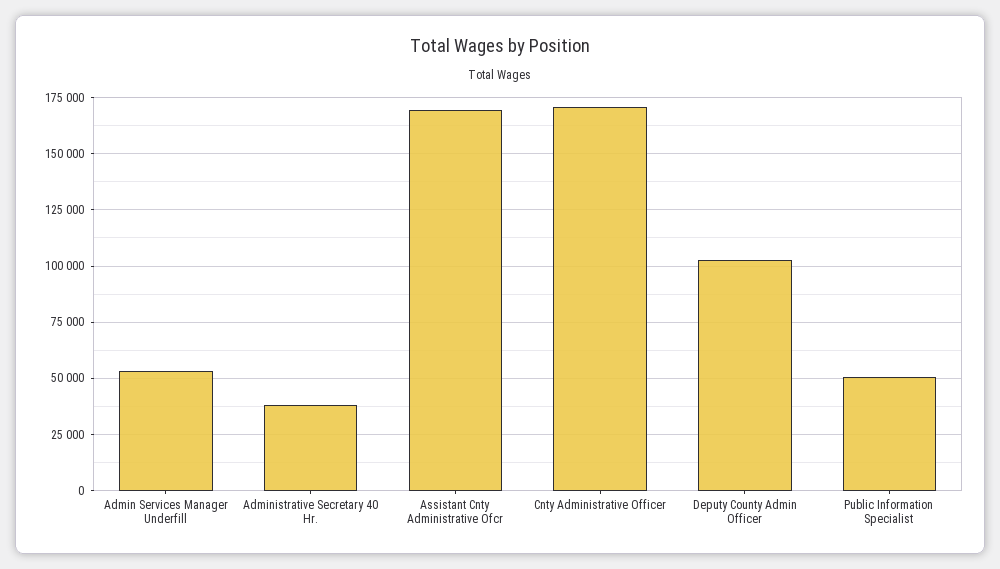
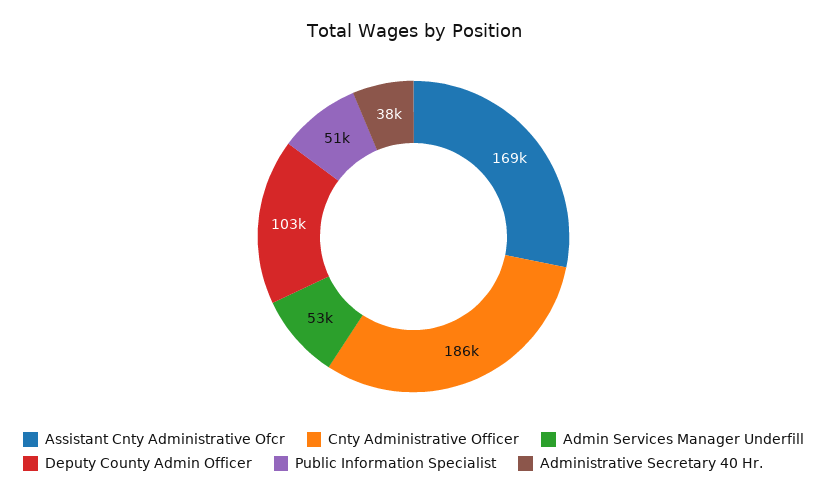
Cnty Administrative Officer: 170000 -> 186000

